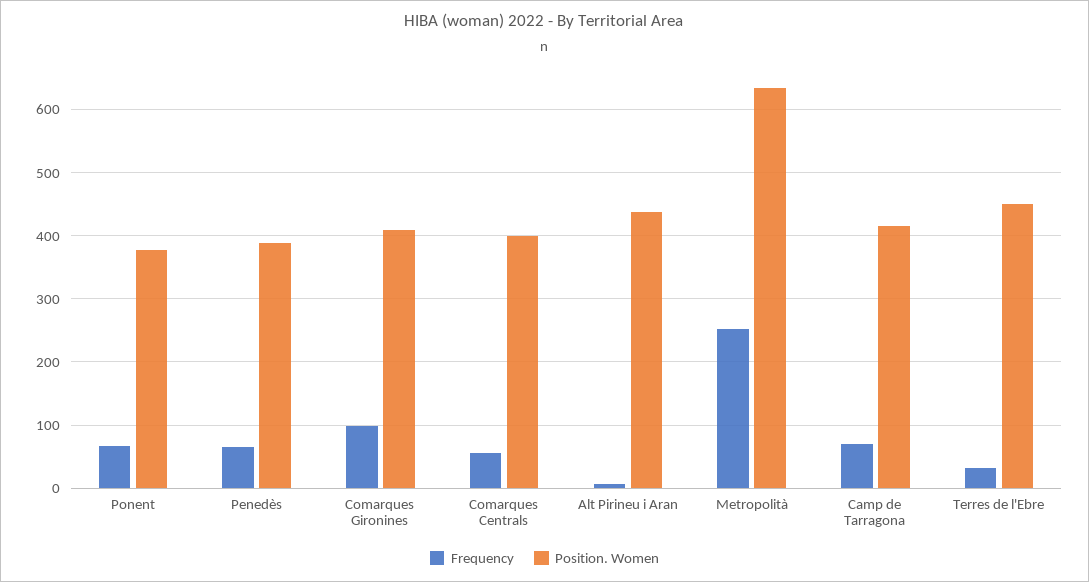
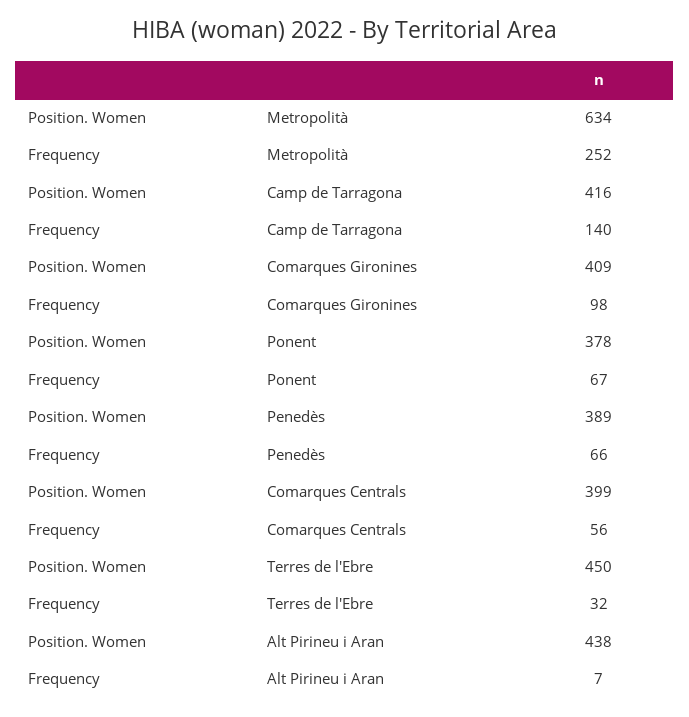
Frequency, Camp de Tarragona: 70 -> 140

